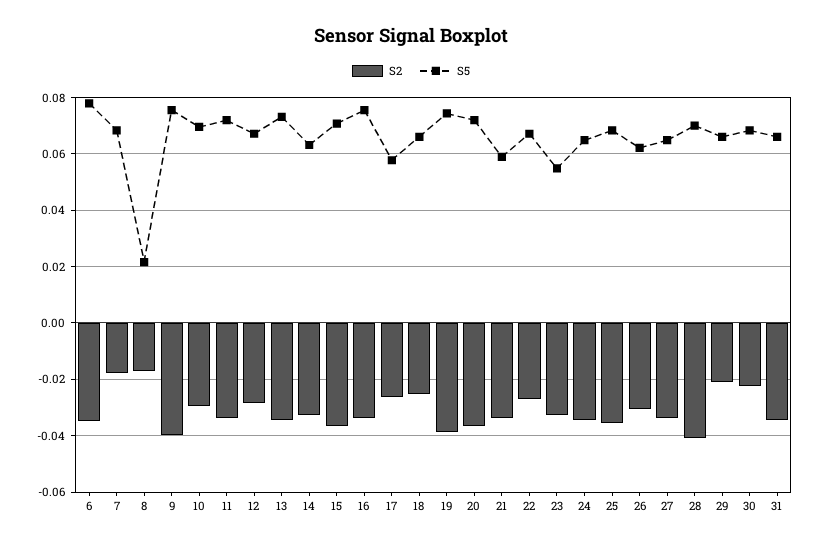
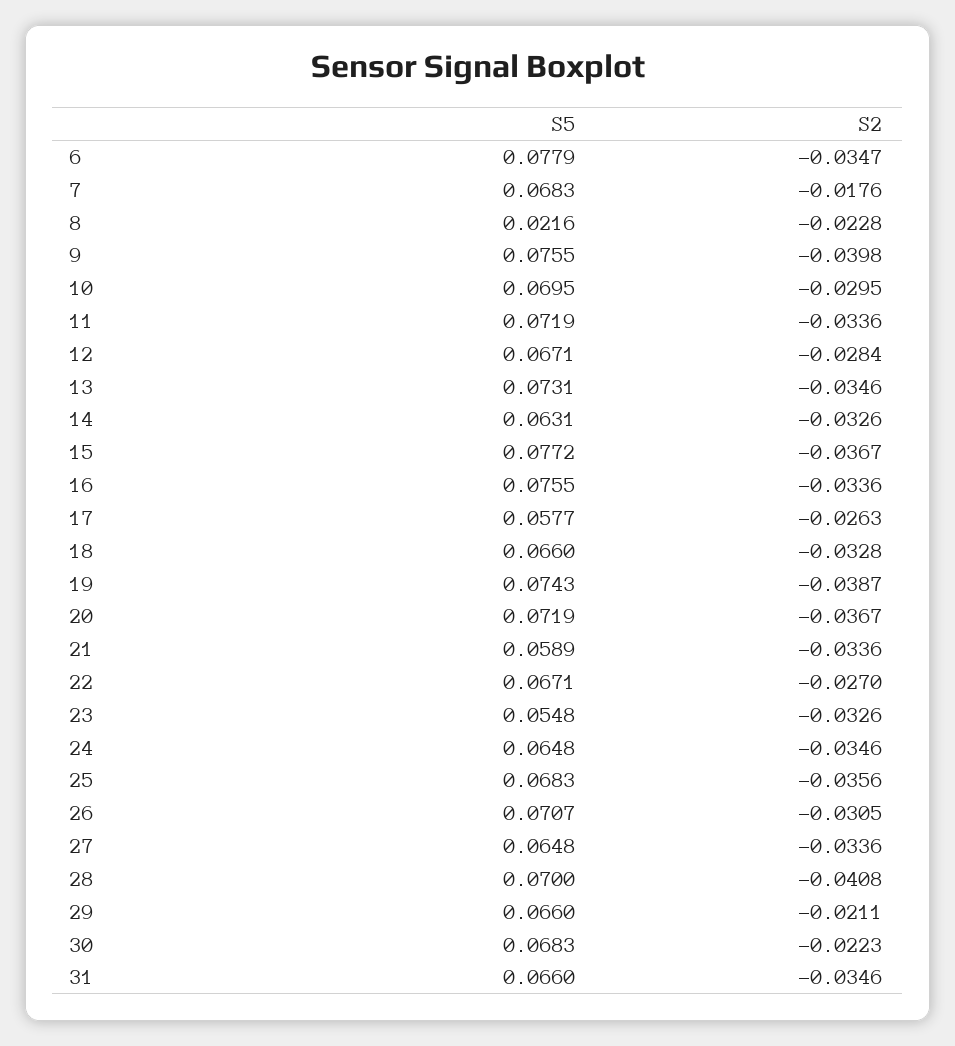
S2, 8: -0.0175 -> -0.0228
S5, 15: 0.07 -> 0.0772
S2, 18: -0.025 -> -0.0328
S5, 26: 0.0625 -> 0.0707

